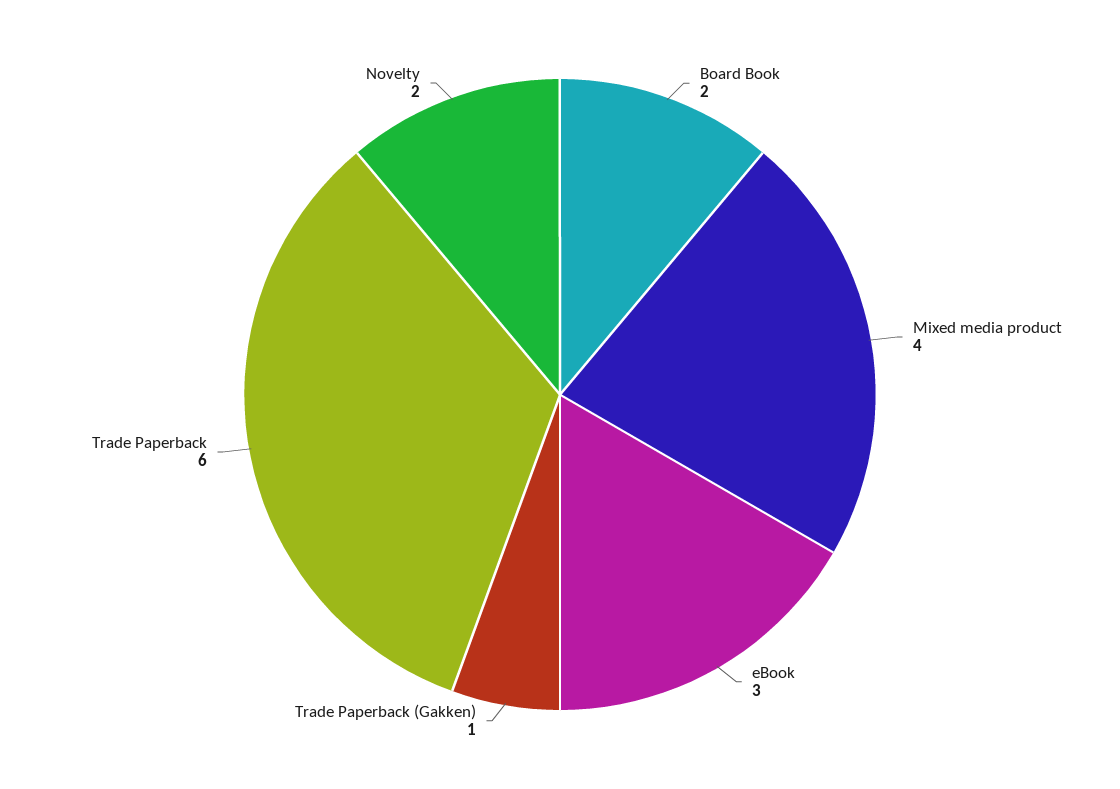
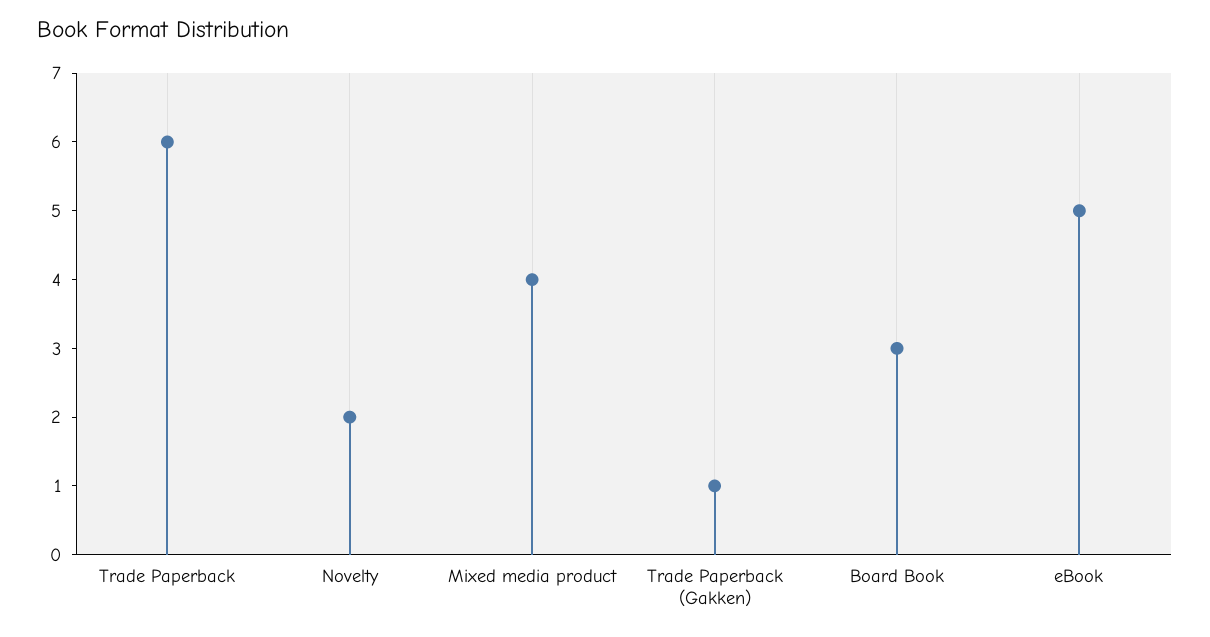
Board Book: 2 -> 3
eBook: 3 -> 5

